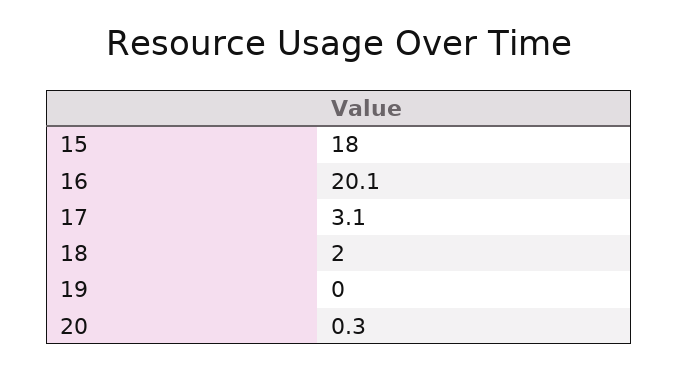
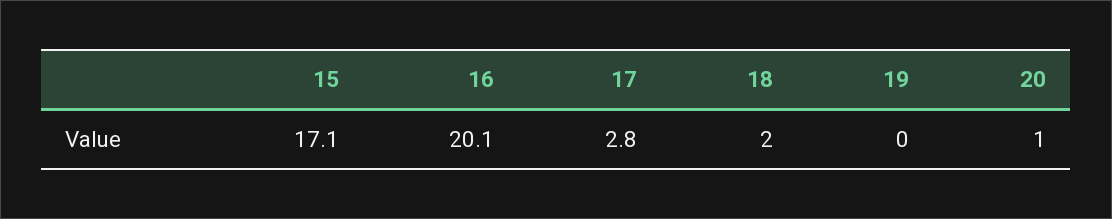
15: 18 -> 17.1
17: 3.1 -> 2.8
20: 0.3 -> 1

